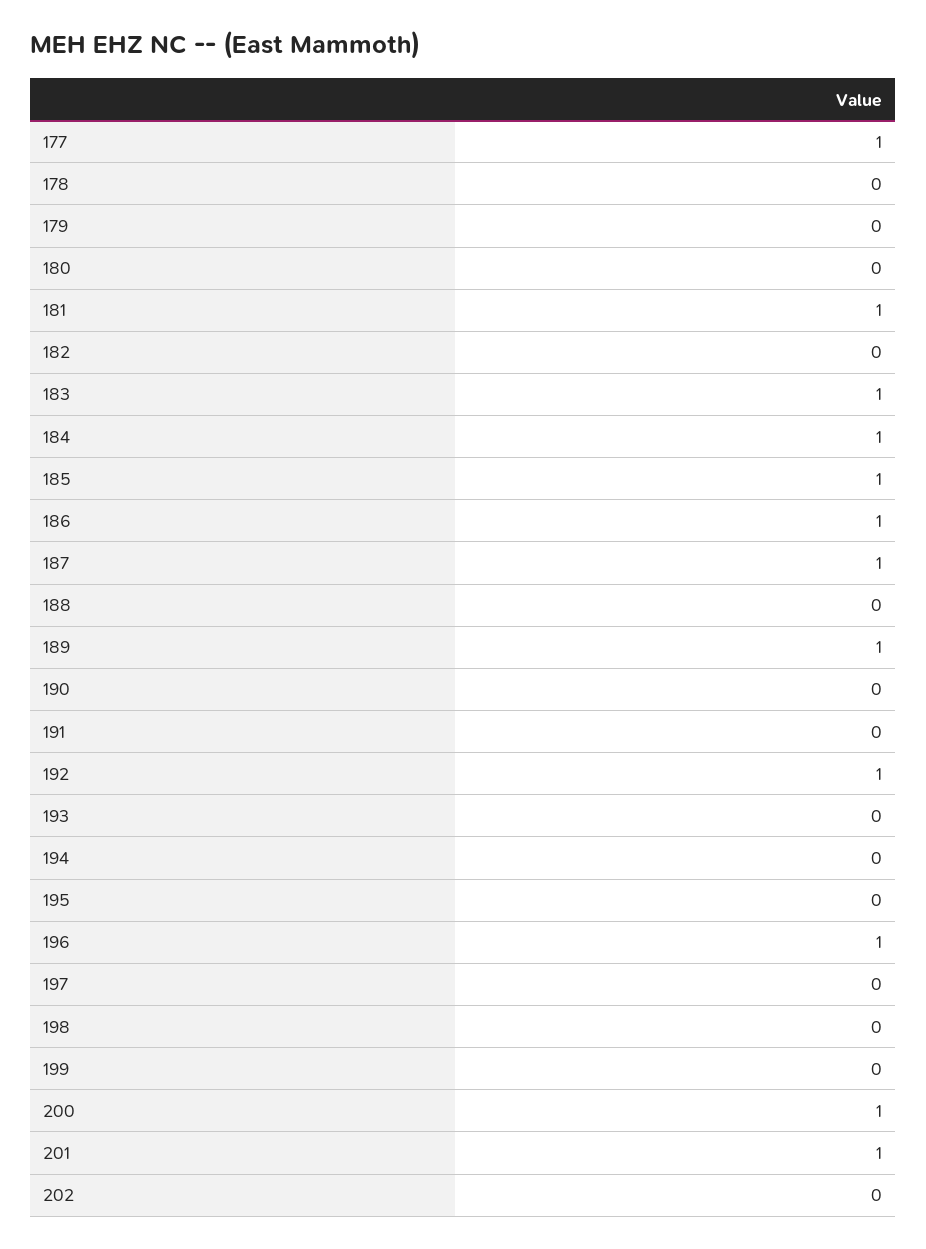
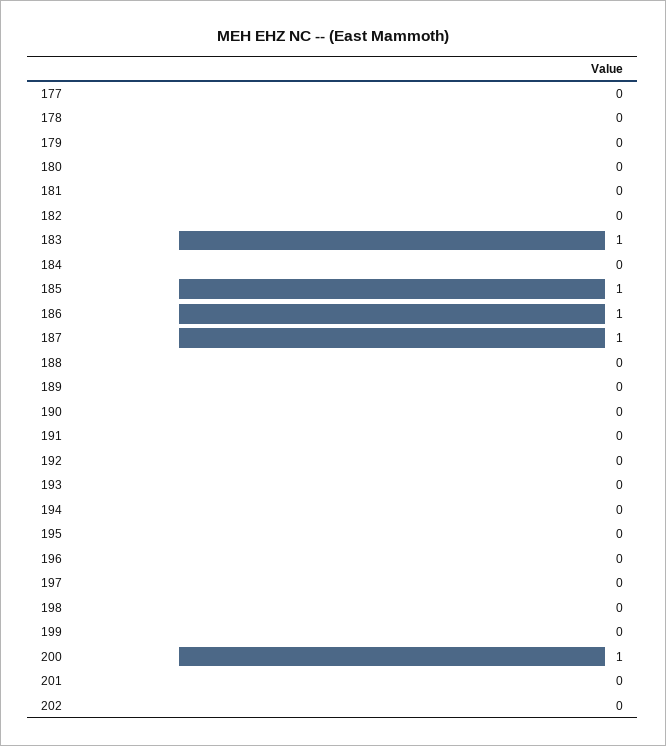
177: 1 -> 0
181: 1 -> 0
184: 1 -> 0
189: 1 -> 0
192: 1 -> 0
196: 1 -> 0
201: 1 -> 0

